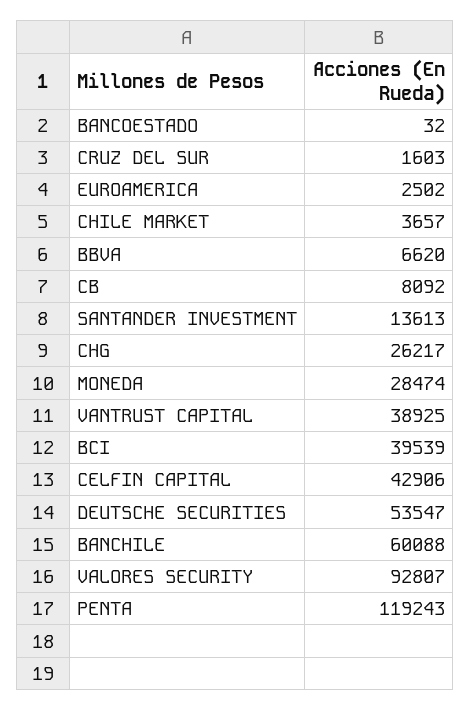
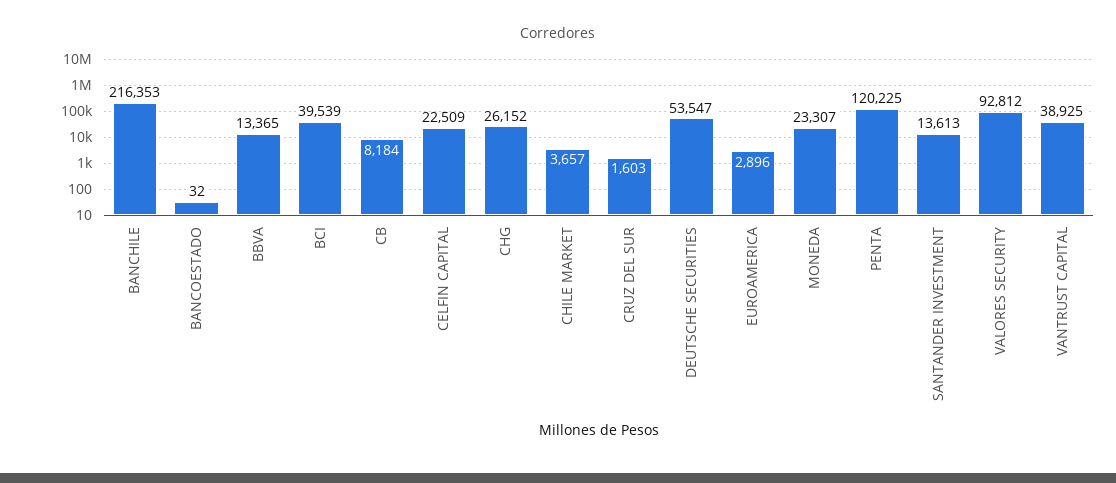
EUROAMERICA: 2502 -> 2896
BBVA: 6620 -> 13365
CB: 8092 -> 8184
CHG: 26217 -> 26152
MONEDA: 28474 -> 23307
CELFIN CAPITAL: 42906 -> 22509
BANCHILE: 60088 -> 216353
VALORES SECURITY: 92807 -> 92812
PENTA: 119243 -> 120225

